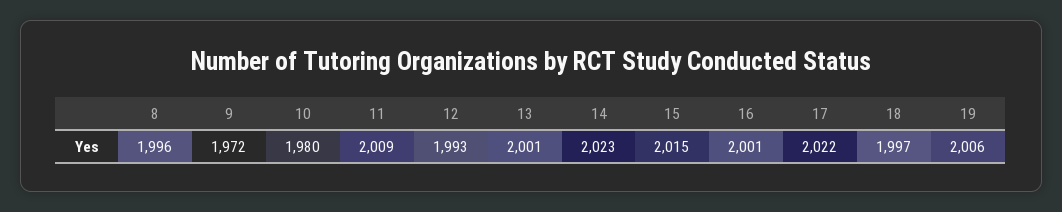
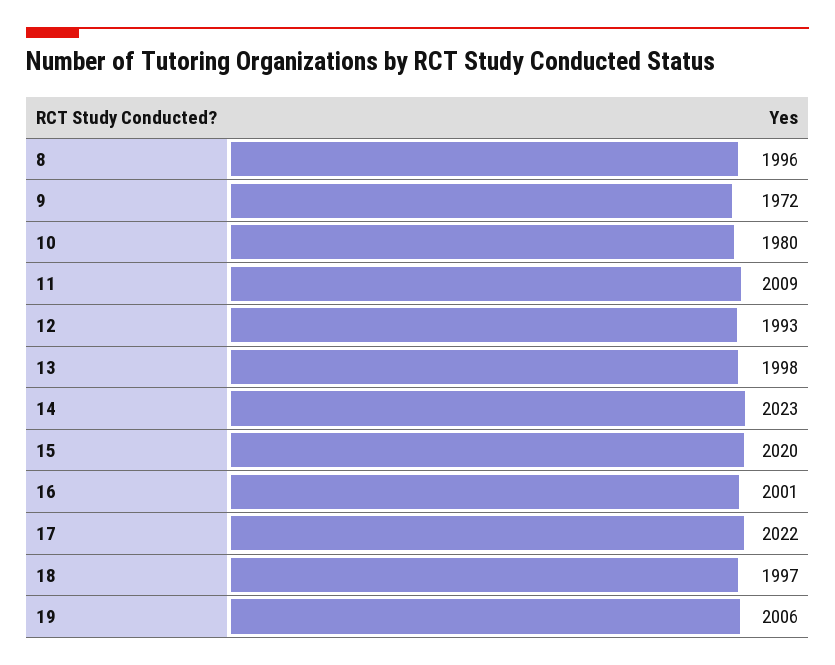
13: 2001 -> 1998
15: 2015 -> 2020

